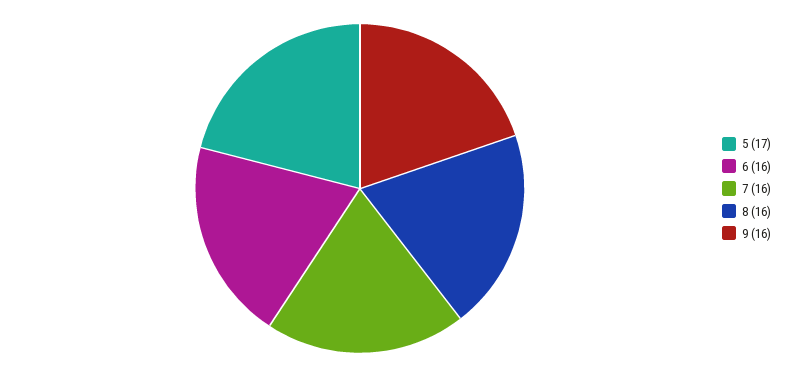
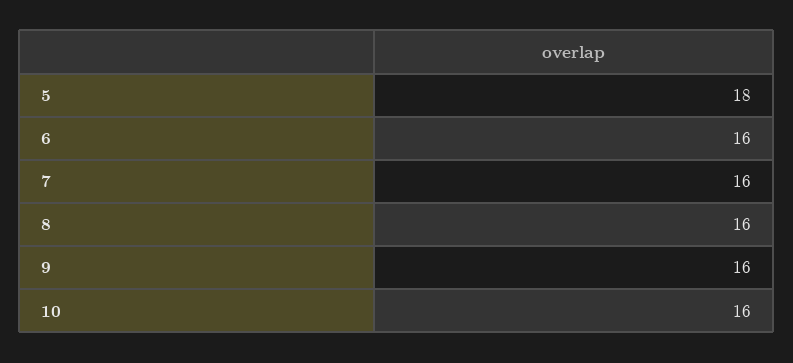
5: 17 -> 18
10: none -> 16

